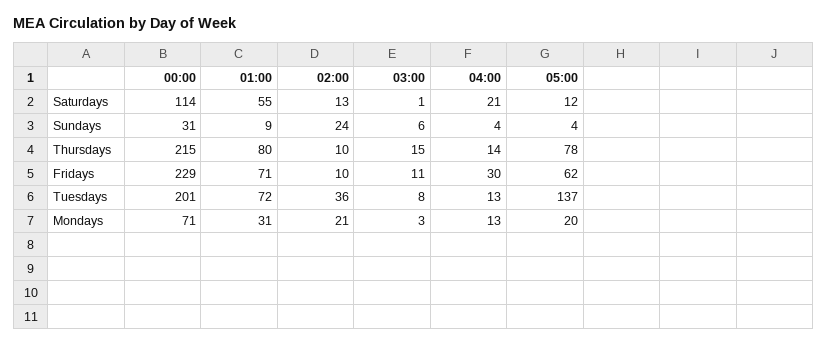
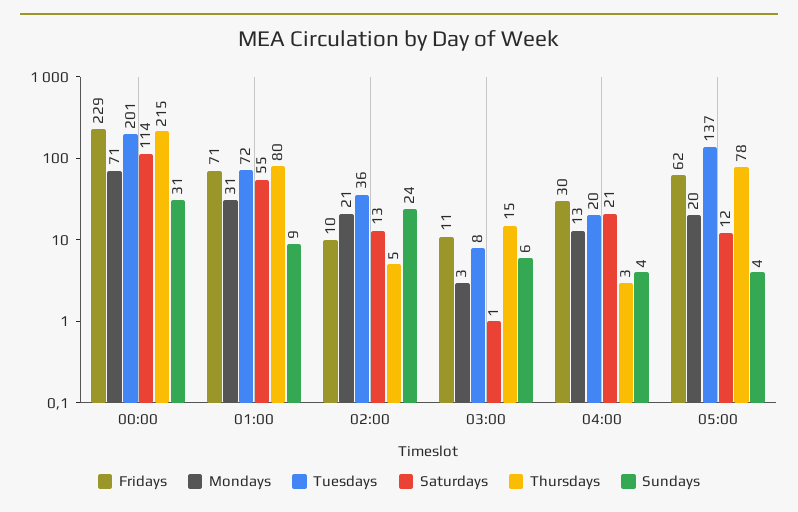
Thursdays, 02:00: 10 -> 5
Thursdays, 04:00: 14 -> 3
Tuesdays, 04:00: 13 -> 20

